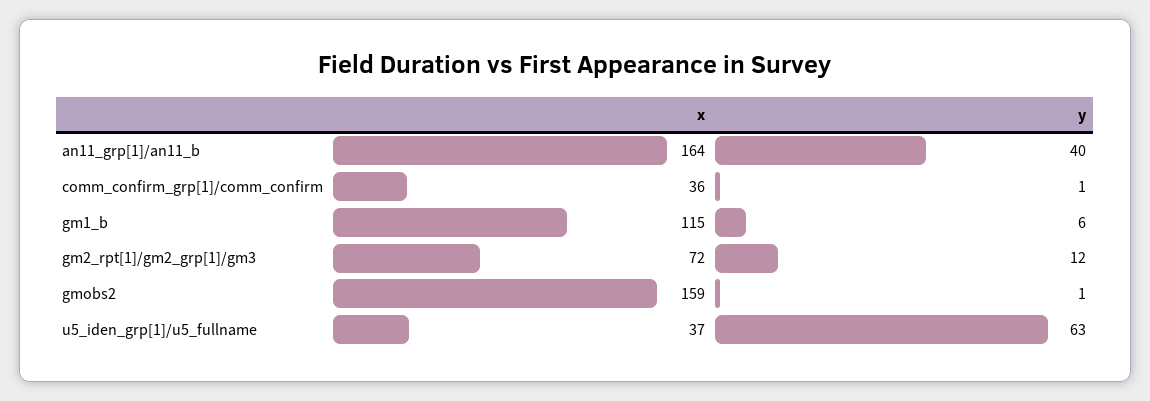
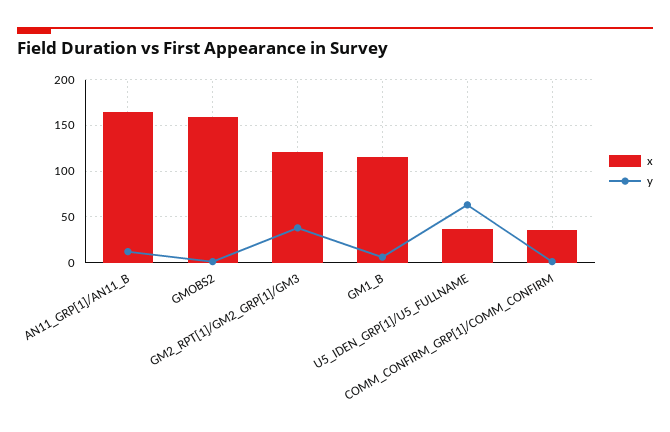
y, an11_grp[1]/an11_b: 40 -> 10
x, gm2_rpt[1]/gm2_grp[1]/gm3: 72 -> 120
y, gm2_rpt[1]/gm2_grp[1]/gm3: 12 -> 40

